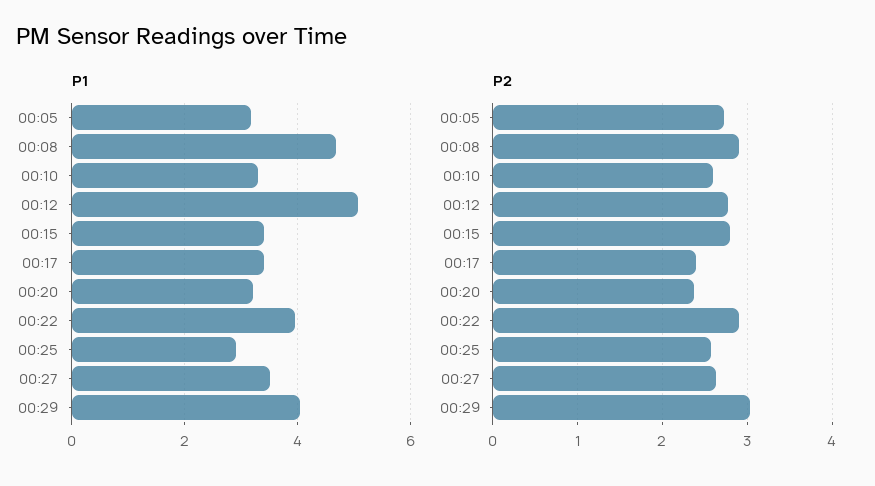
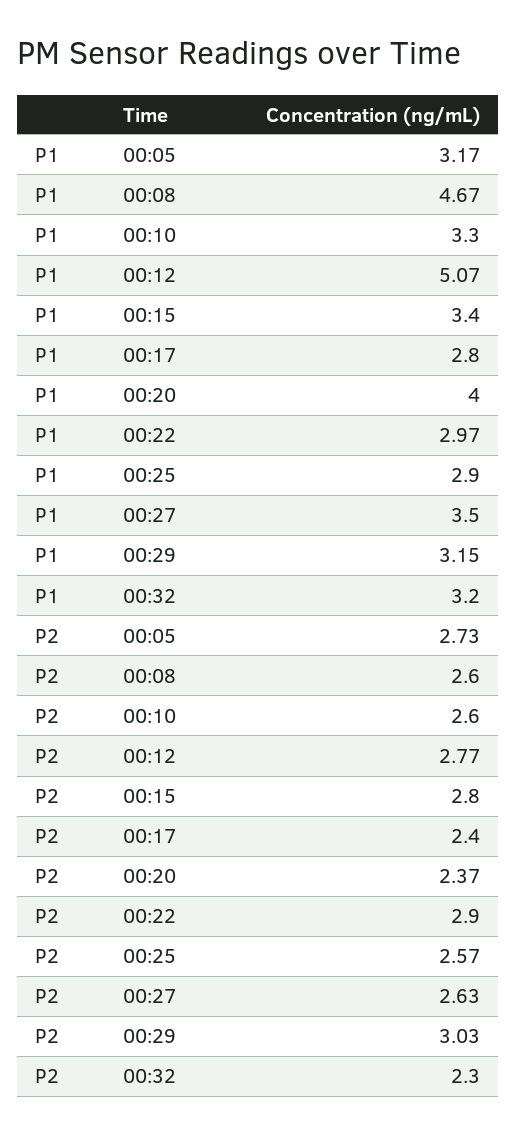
P1, 00:17: 3.4 -> 2.8
P1, 00:20: 3.2 -> 4
P1, 00:22: 4 -> 2.97
P1, 00:29: 4 -> 3.15
P2, 00:08: 2.9 -> 2.6
P1, 00:32: none -> 3.2
P2, 00:32: none -> 2.3

